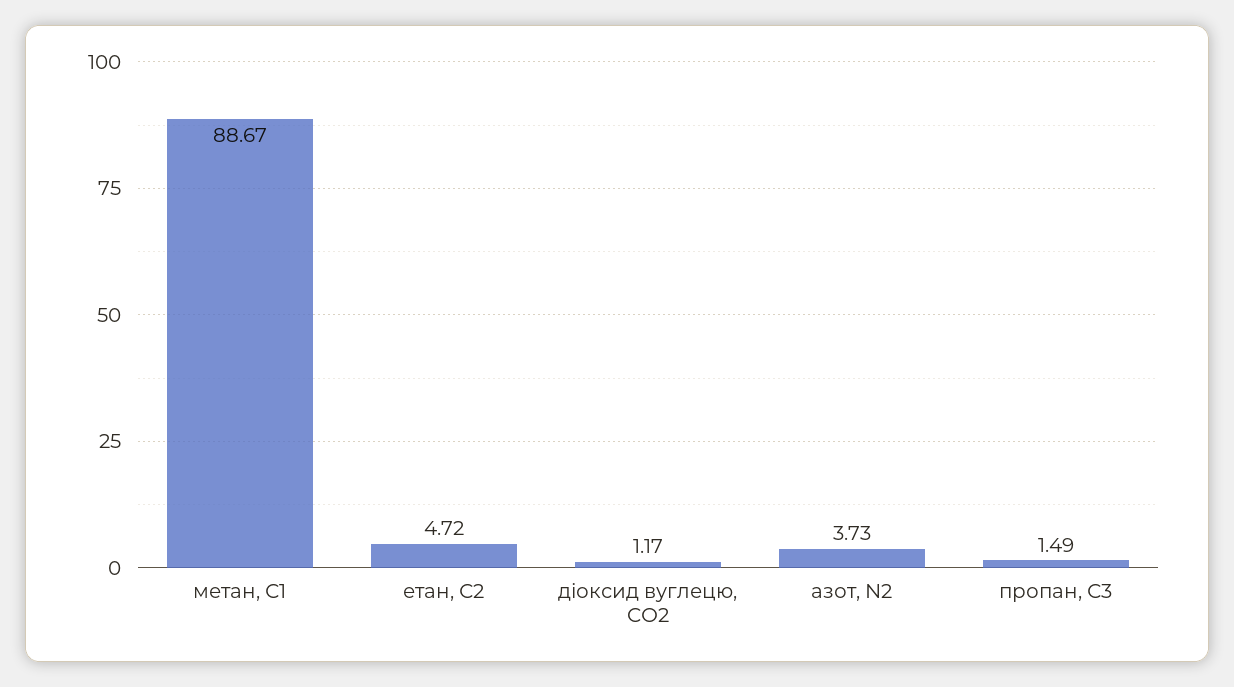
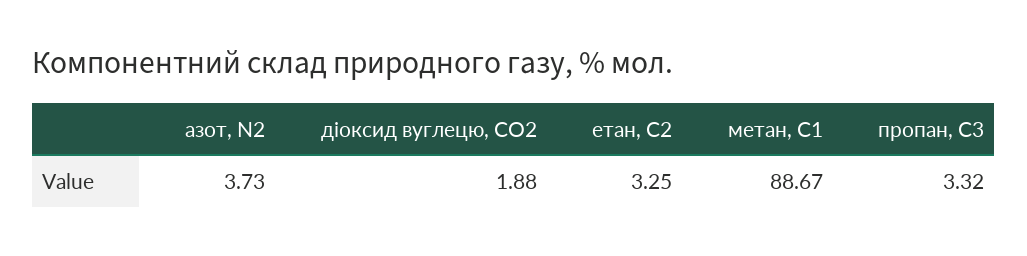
етан, С2: 4.72 -> 3.25
діоксид вуглецю, CО2: 1.17 -> 1.88
пропан, С3: 1.49 -> 3.32

